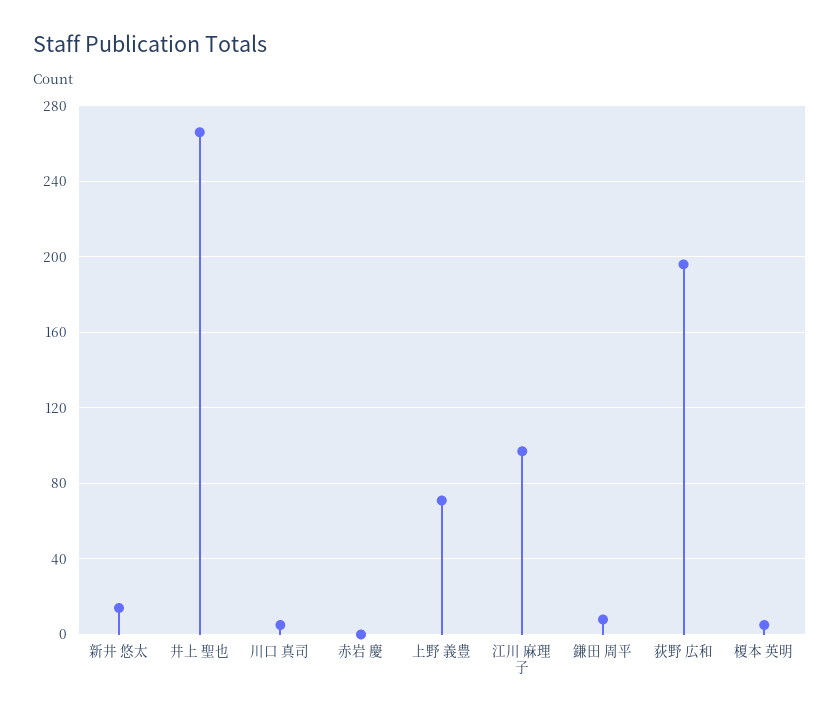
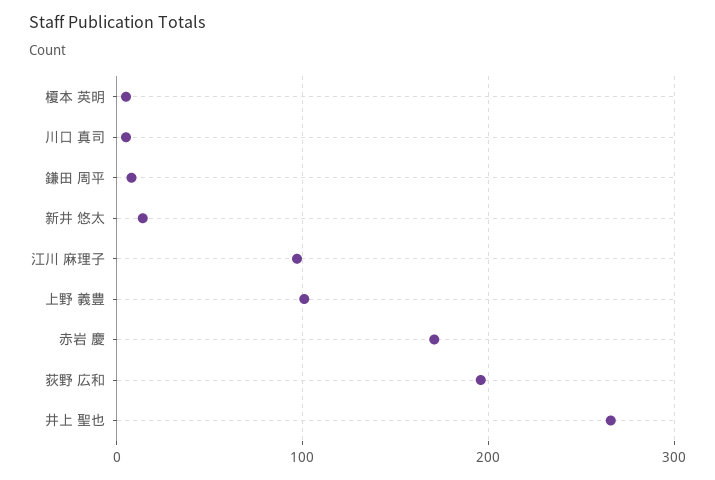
赤岩 慶: 0 -> 170
上野 義豊: 70 -> 100

